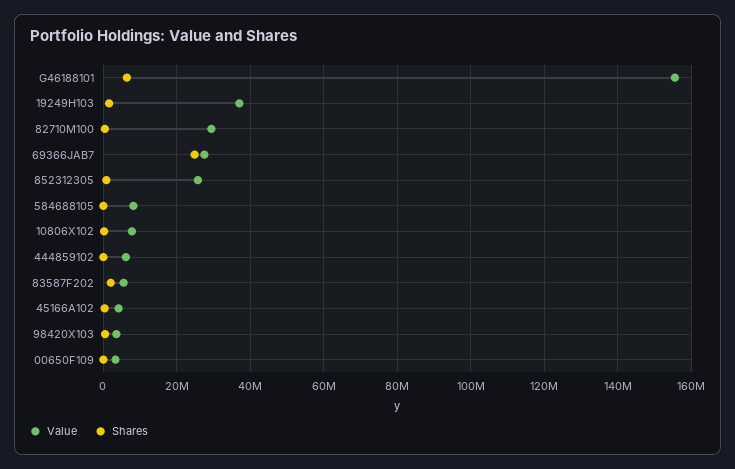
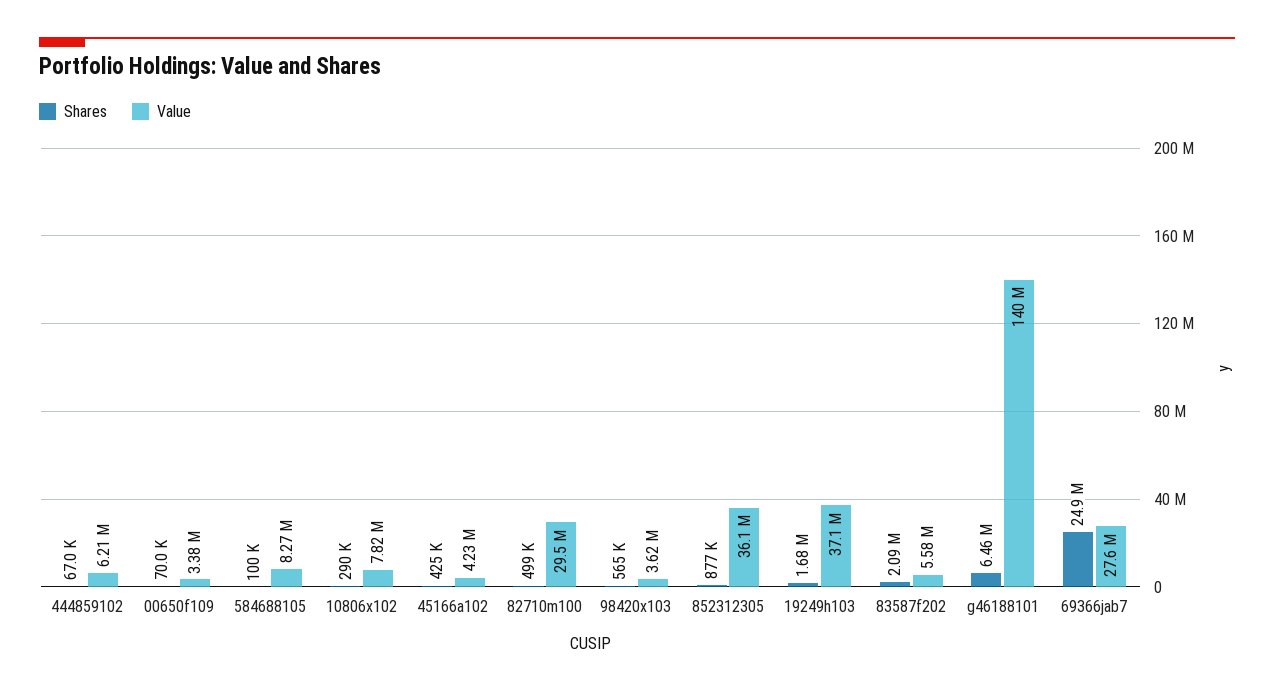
Value, G46188101: 156000000 -> 140000000
Value, 852312305: 26000000 -> 36100000

